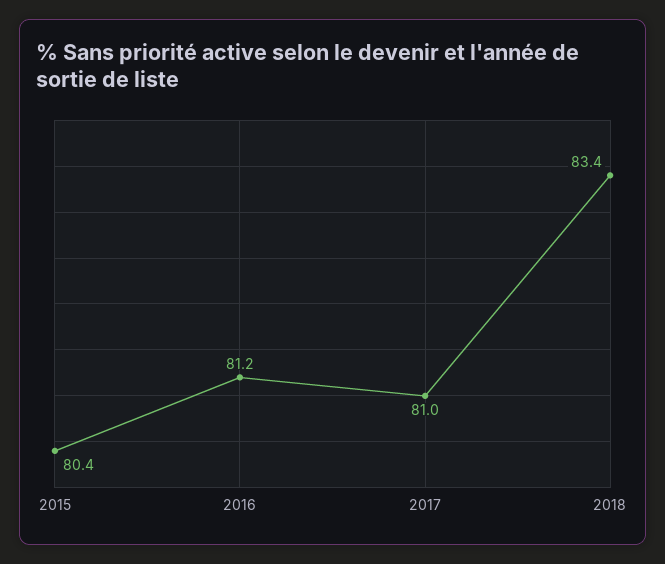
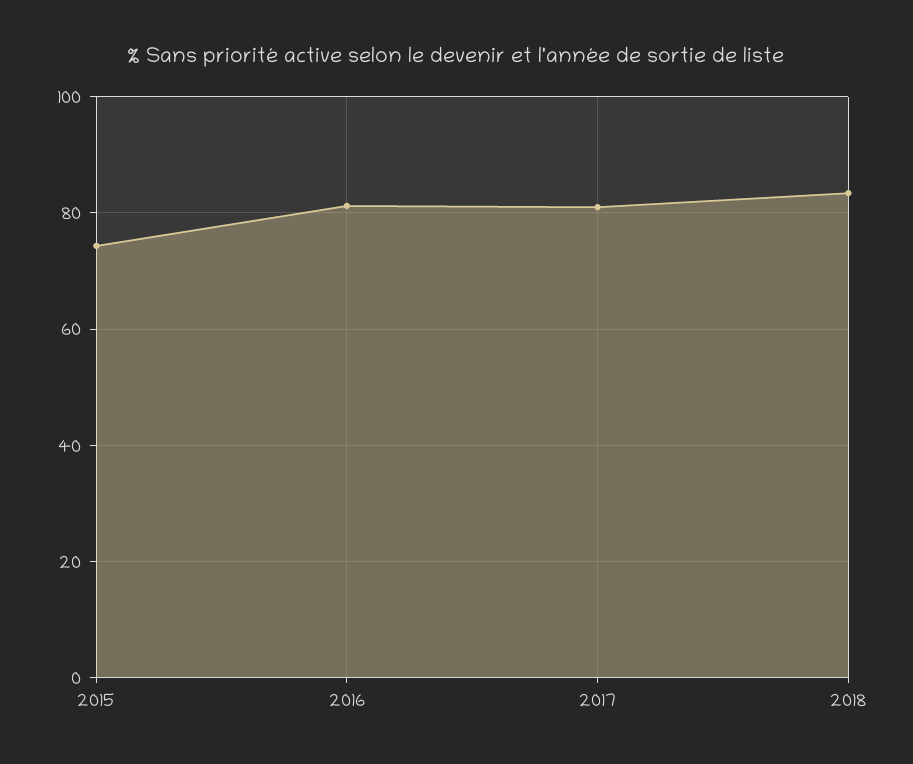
2015: 80.4 -> 74

